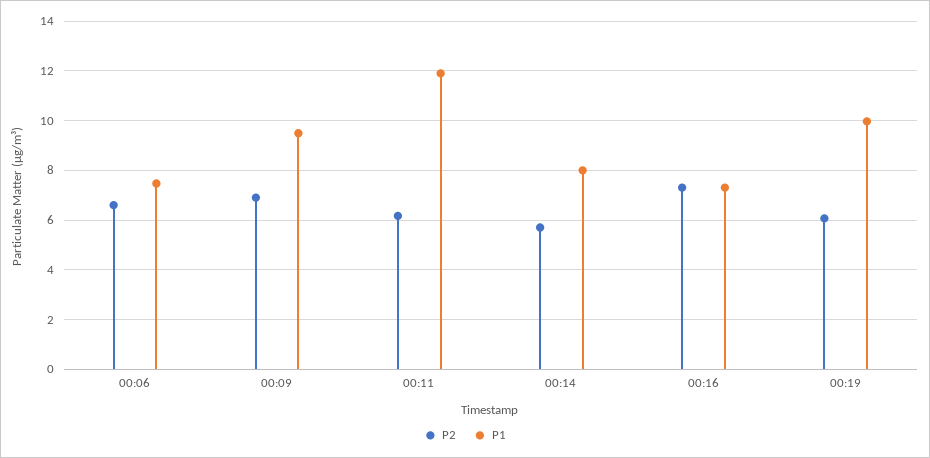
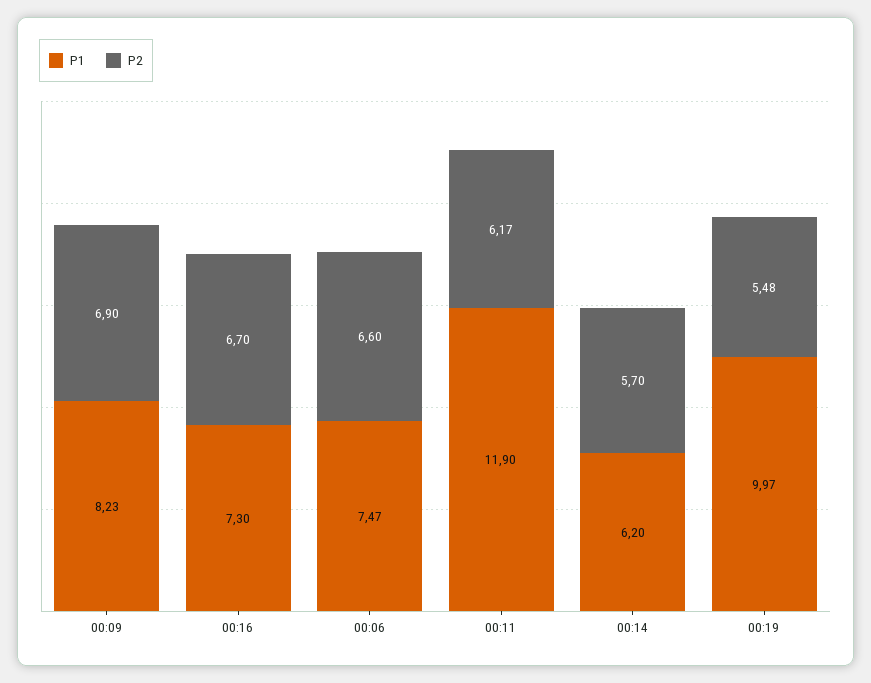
P1, 00:09: 9.5 -> 8.23
P1, 00:14: 8 -> 6.2
P2, 00:16: 7.25 -> 6.7
P2, 00:19: 6 -> 5.48

